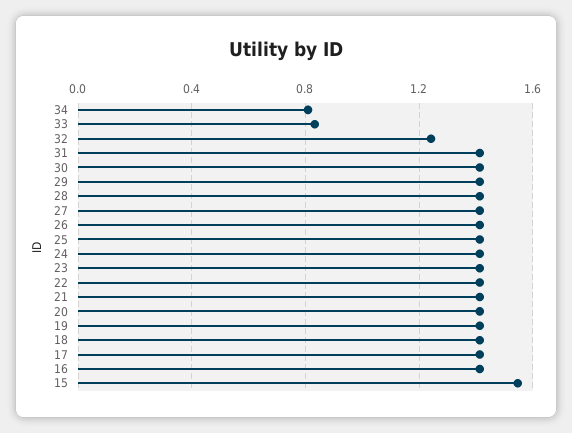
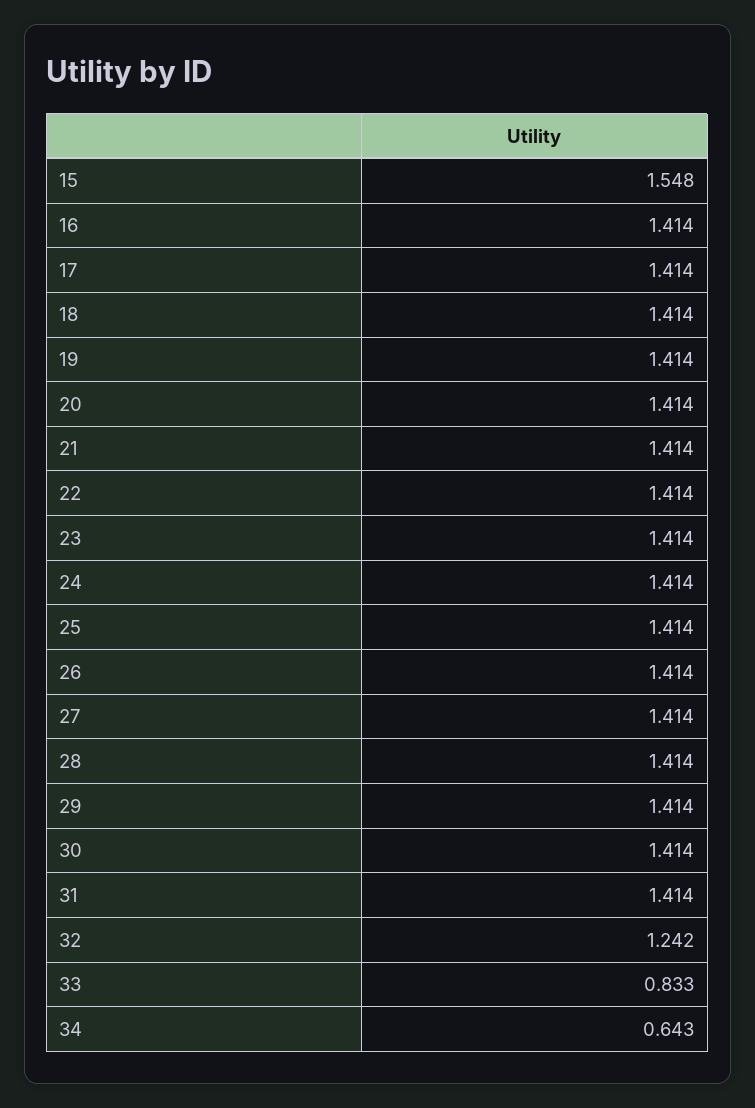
34: 0.8 -> 0.643

